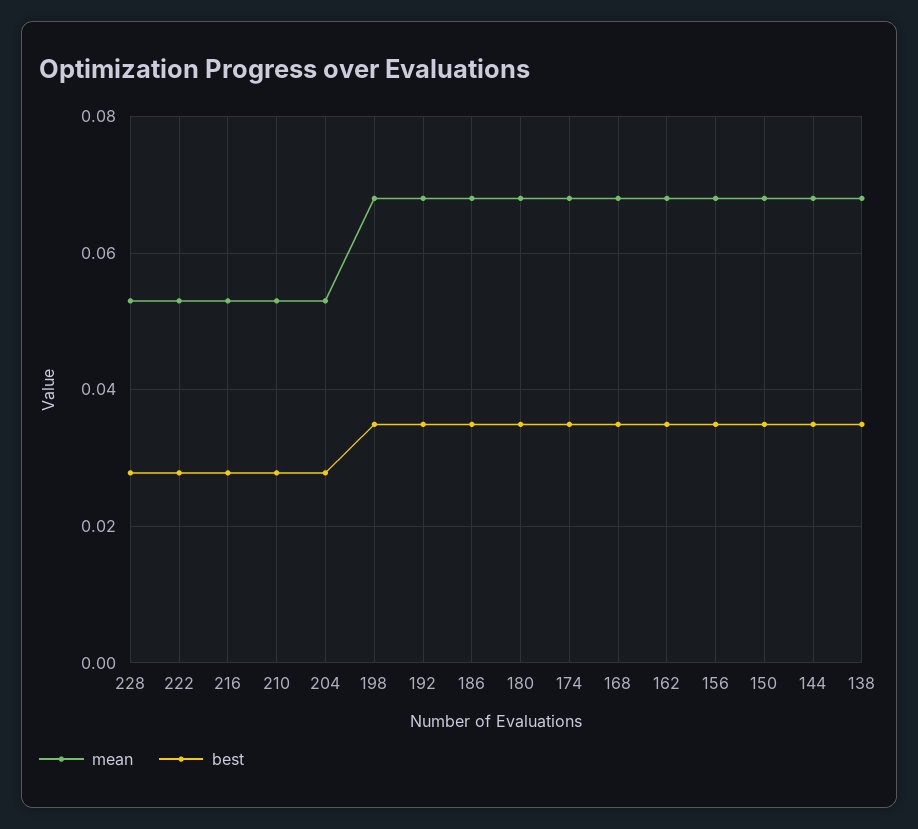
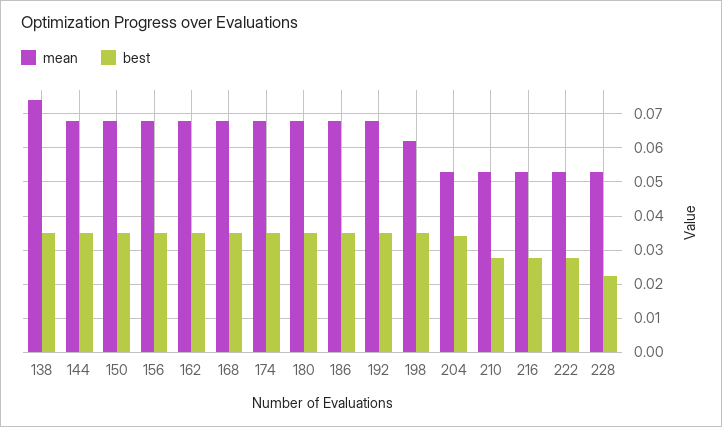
best, 228: 0.028 -> 0.022
best, 204: 0.028 -> 0.034
mean, 198: 0.068 -> 0.062
mean, 138: 0.068 -> 0.074

